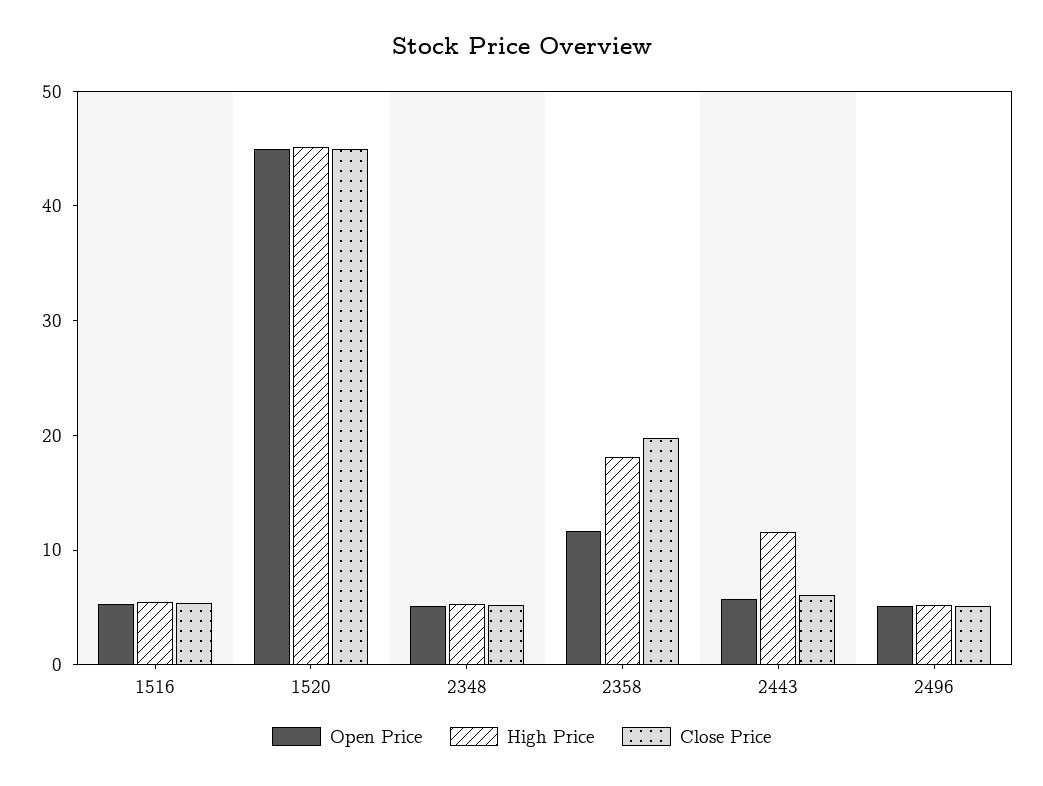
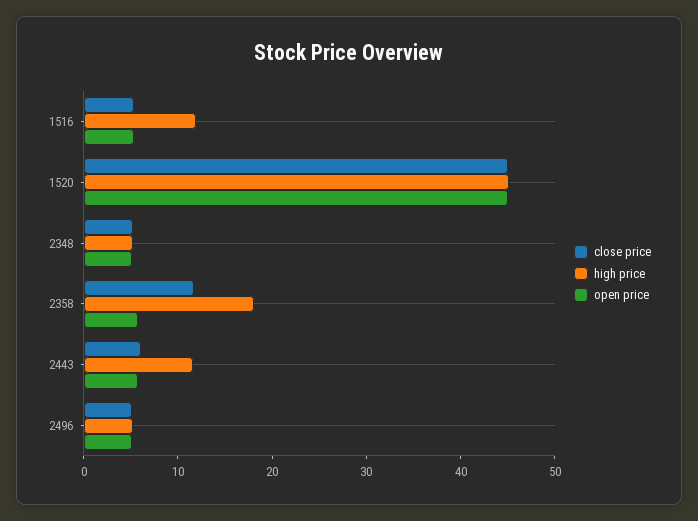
High Price, 1516: 6 -> 12
Open Price, 2358: 12 -> 6
Close Price, 2358: 20 -> 12

